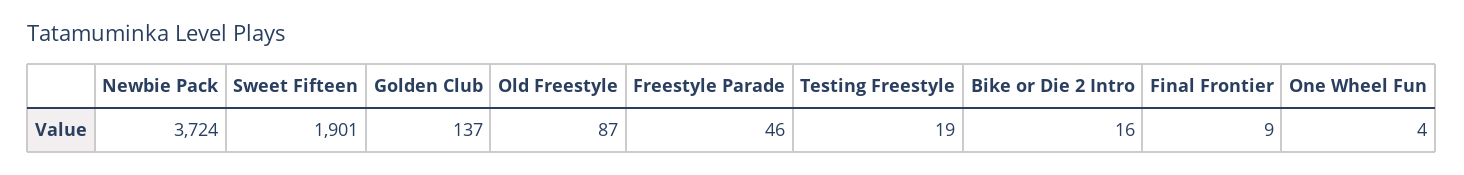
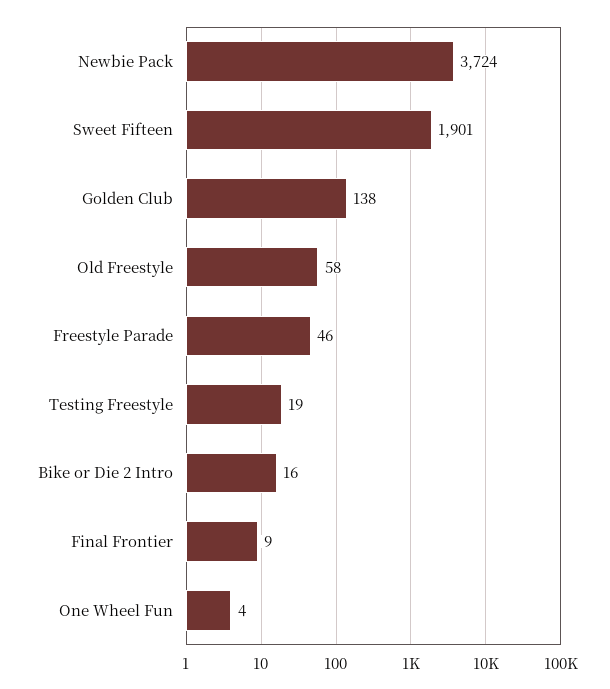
Golden Club: 137 -> 138
Old Freestyle: 87 -> 58

